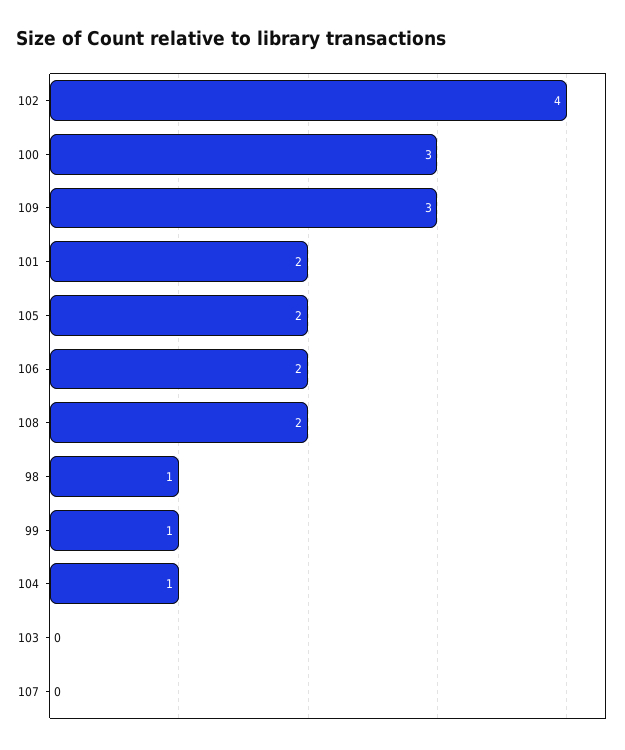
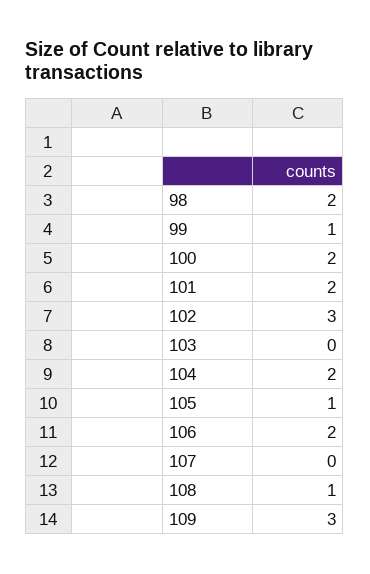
102: 4 -> 3
100: 3 -> 2
105: 2 -> 1
108: 2 -> 1
98: 1 -> 2
104: 1 -> 2

